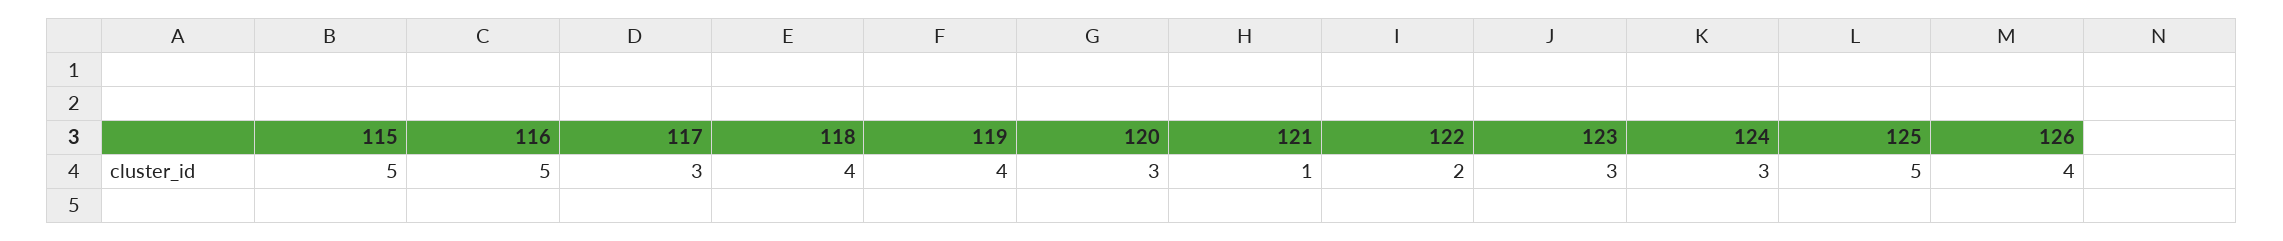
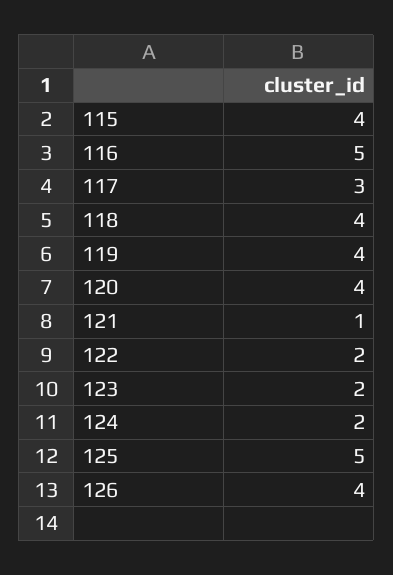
115: 5 -> 4
120: 3 -> 4
123: 3 -> 2
124: 3 -> 2

